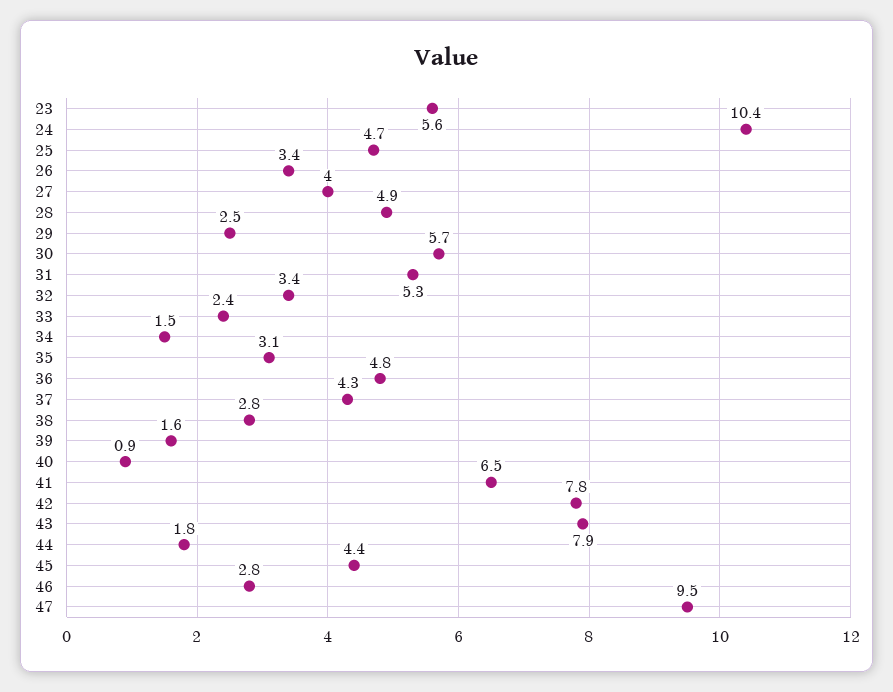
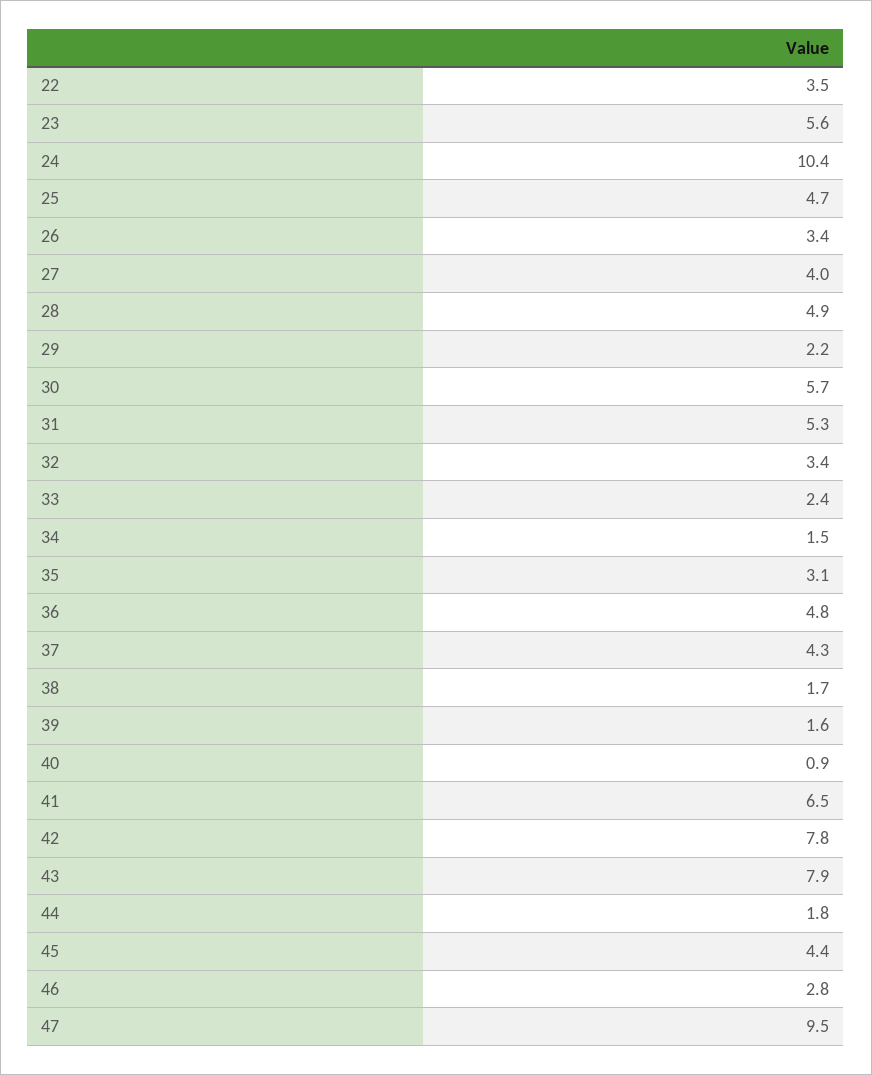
29: 2.5 -> 2.2
38: 2.8 -> 1.7
22: none -> 3.5

